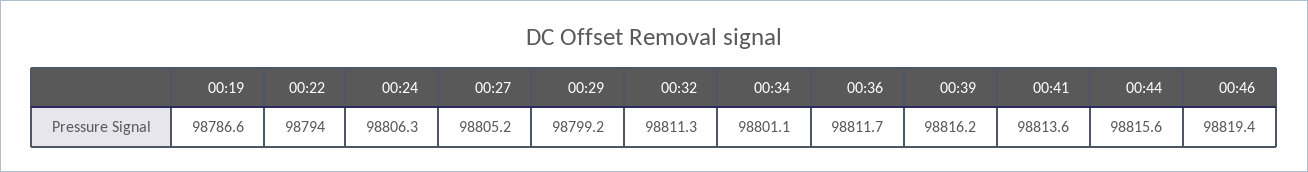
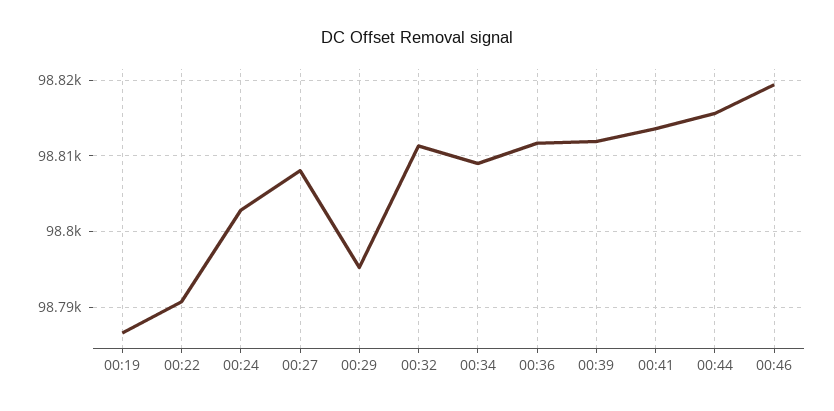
00:22: 98794 -> 98791
00:24: 98806.3 -> 98803
00:27: 98805.2 -> 98808
00:29: 98799.2 -> 98795
00:34: 98801.1 -> 98809
00:39: 98816.2 -> 98812

